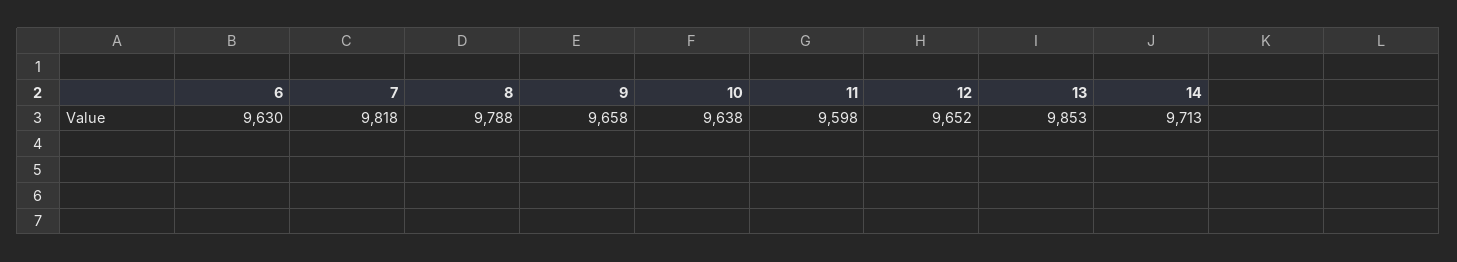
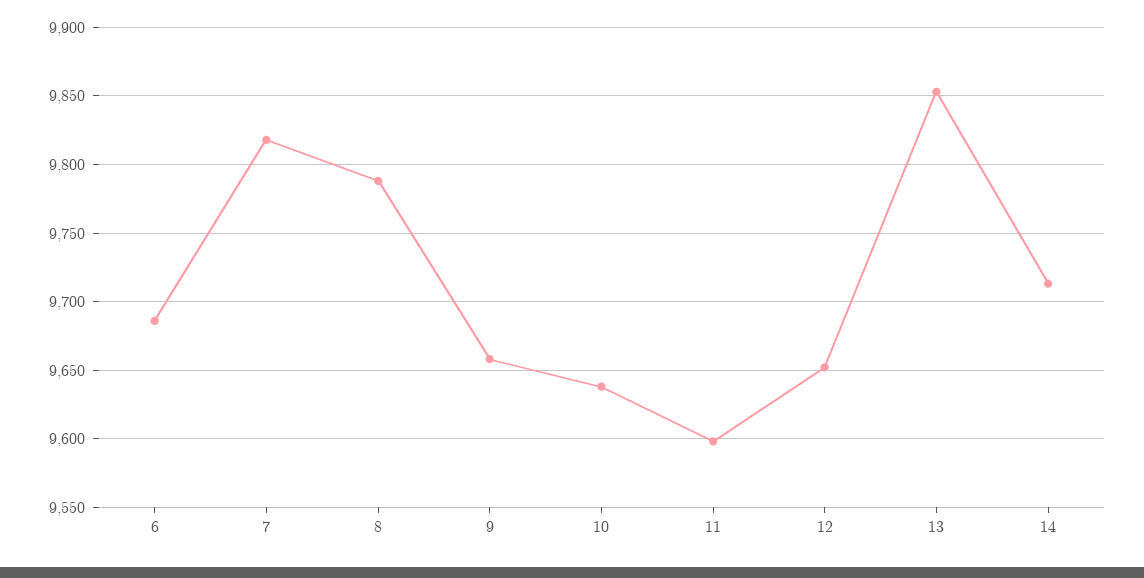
6: 9630 -> 9685

